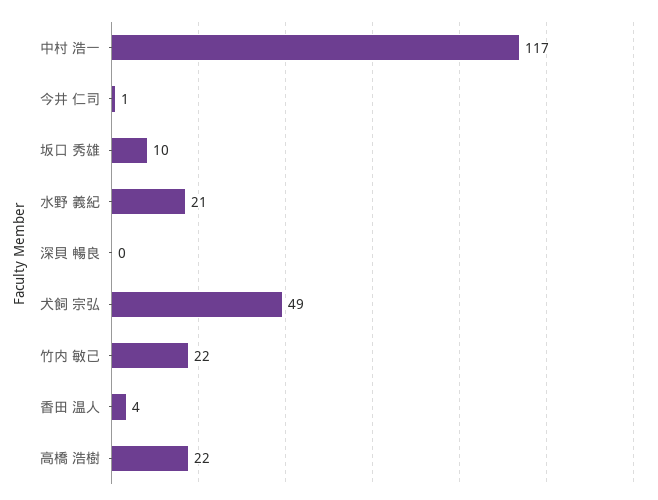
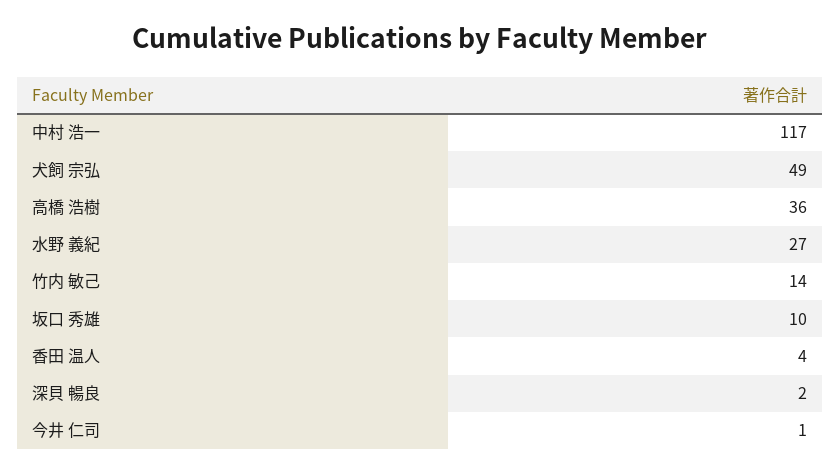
水野 義紀: 21 -> 27
深貝 暢良: 0 -> 2
竹内 敏己: 22 -> 14
高橋 浩樹: 22 -> 36

